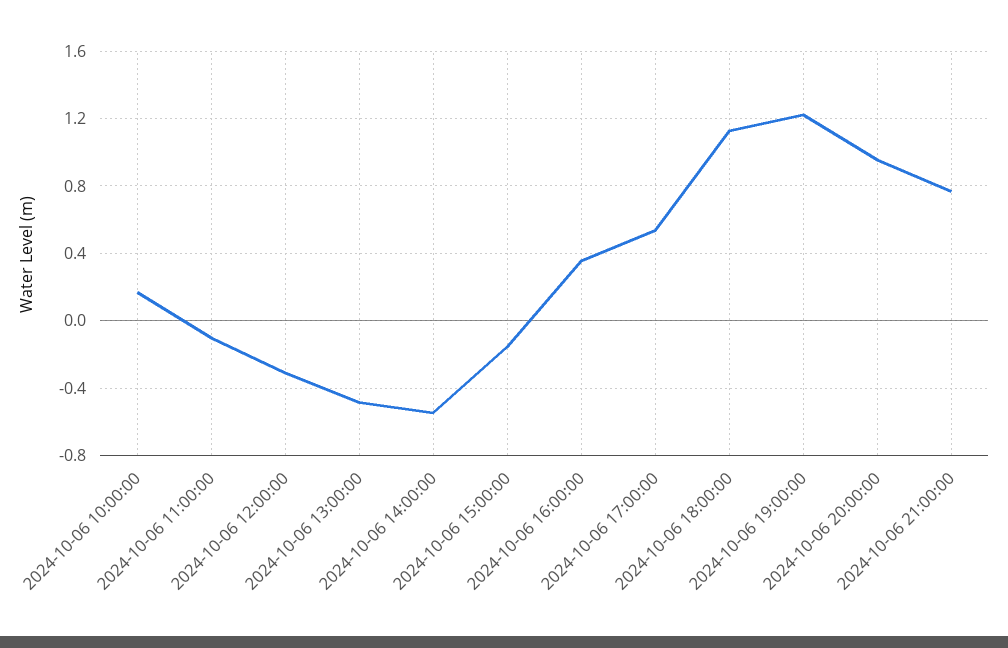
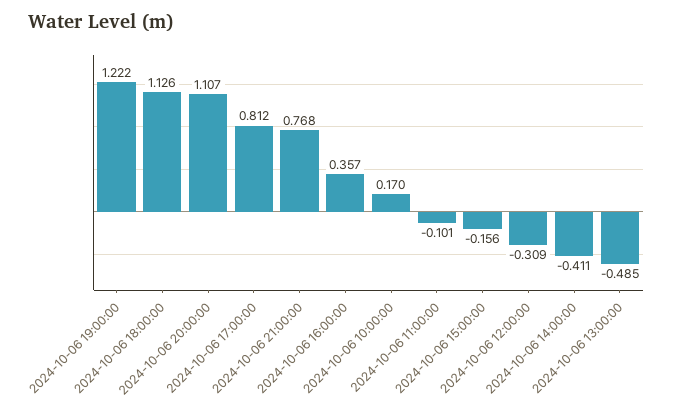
2024-10-06 14:00:00: -0.55 -> -0.411
2024-10-06 17:00:00: 0.55 -> 0.812
2024-10-06 20:00:00: 0.95 -> 1.107

